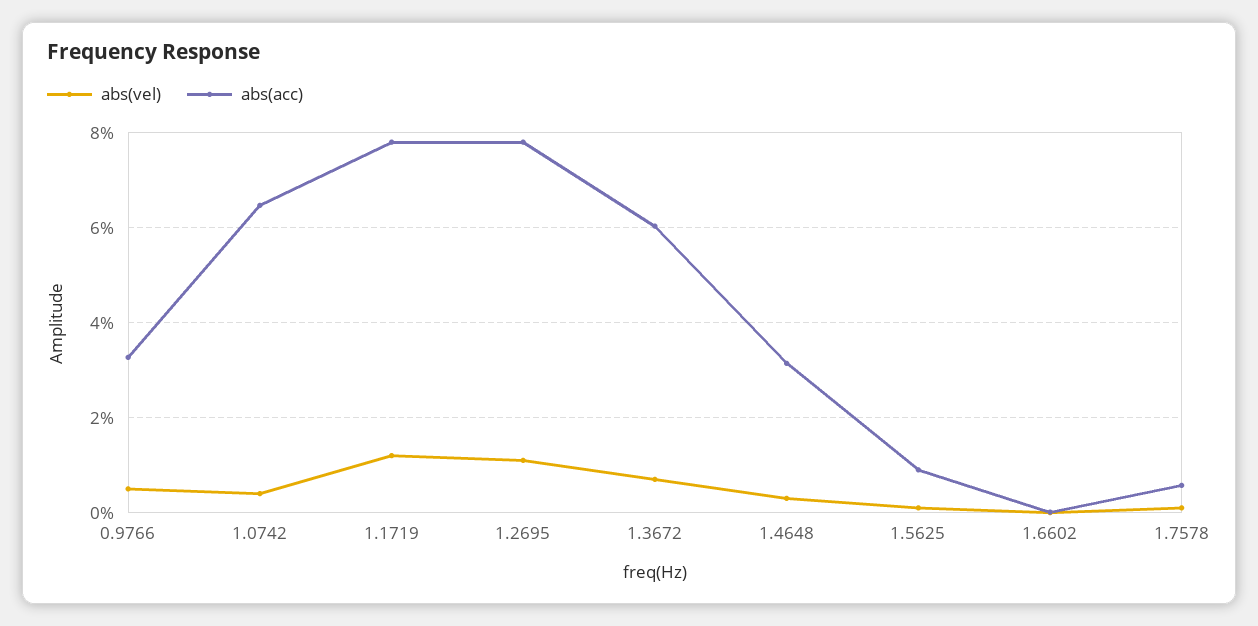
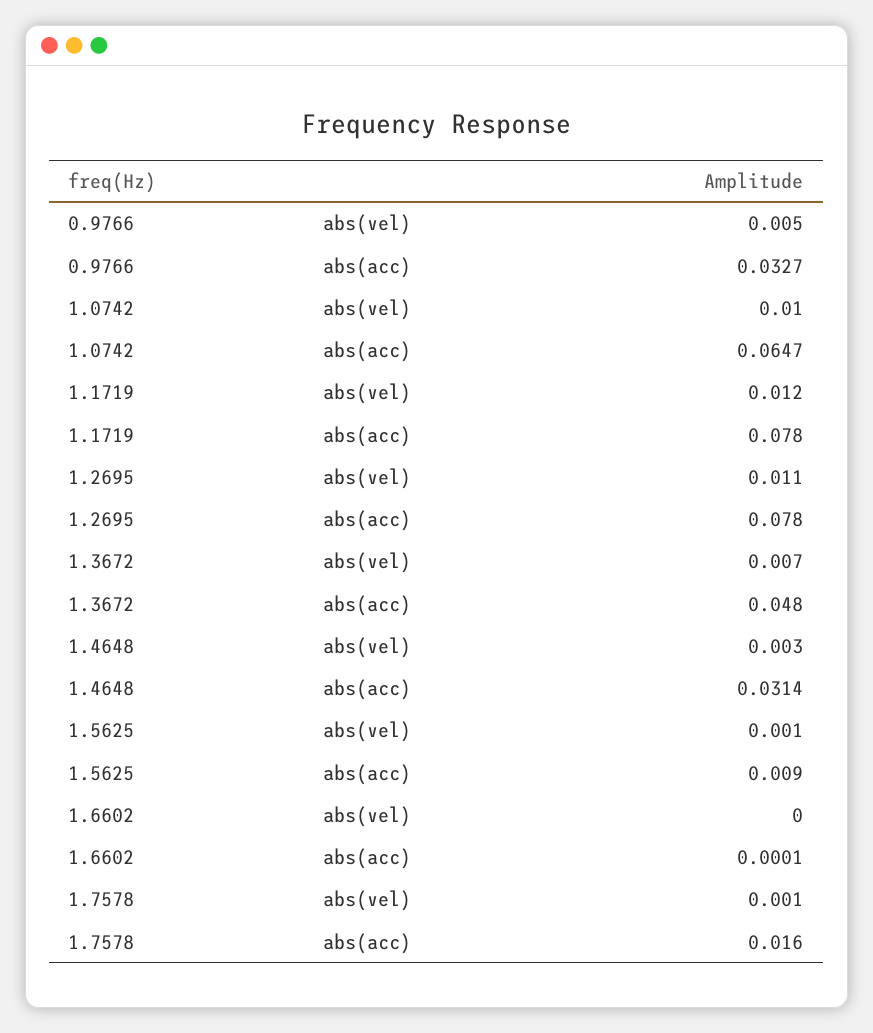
abs(vel), 1.0742: 0.004 -> 0.01
abs(acc), 1.3672: 0.06 -> 0.048
abs(acc), 1.7578: 0.006 -> 0.016

